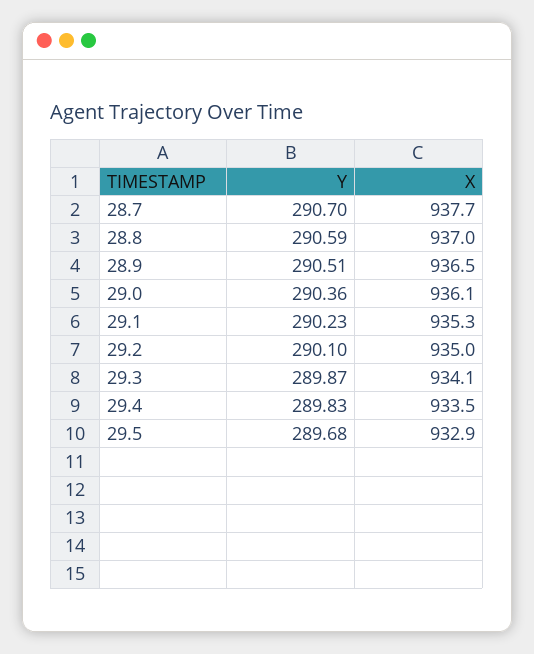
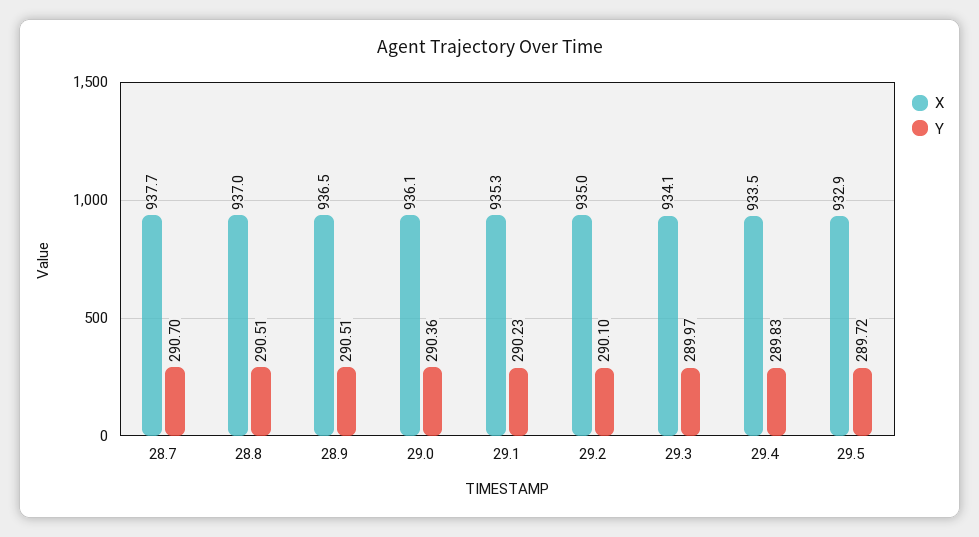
Y, 28.8: 290.59 -> 290.51
Y, 29.3: 289.87 -> 289.97
Y, 29.5: 289.68 -> 289.72

